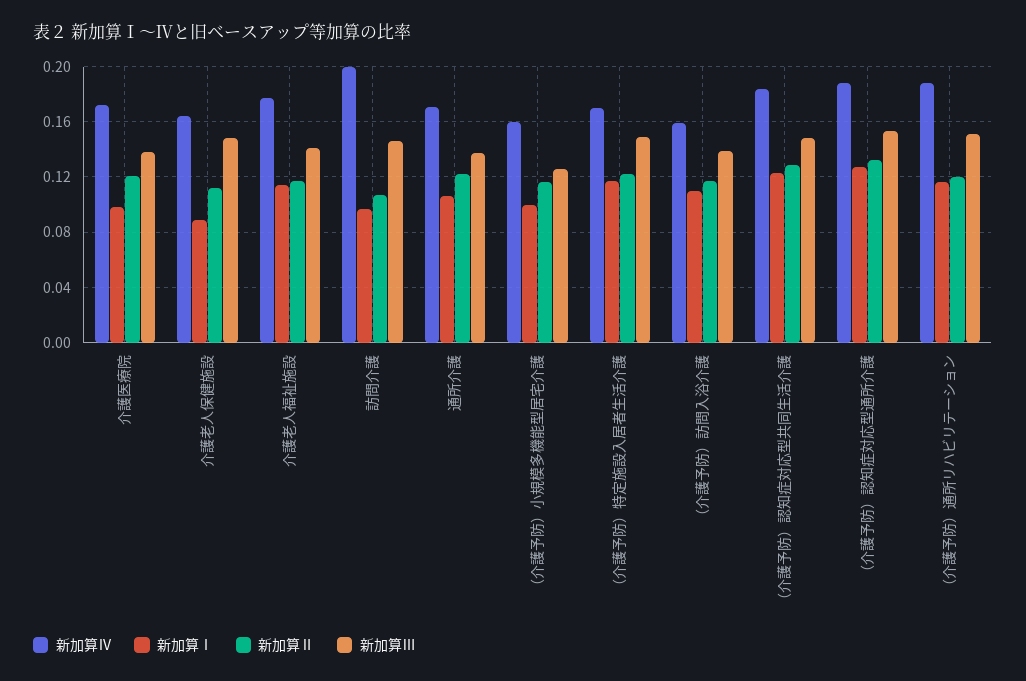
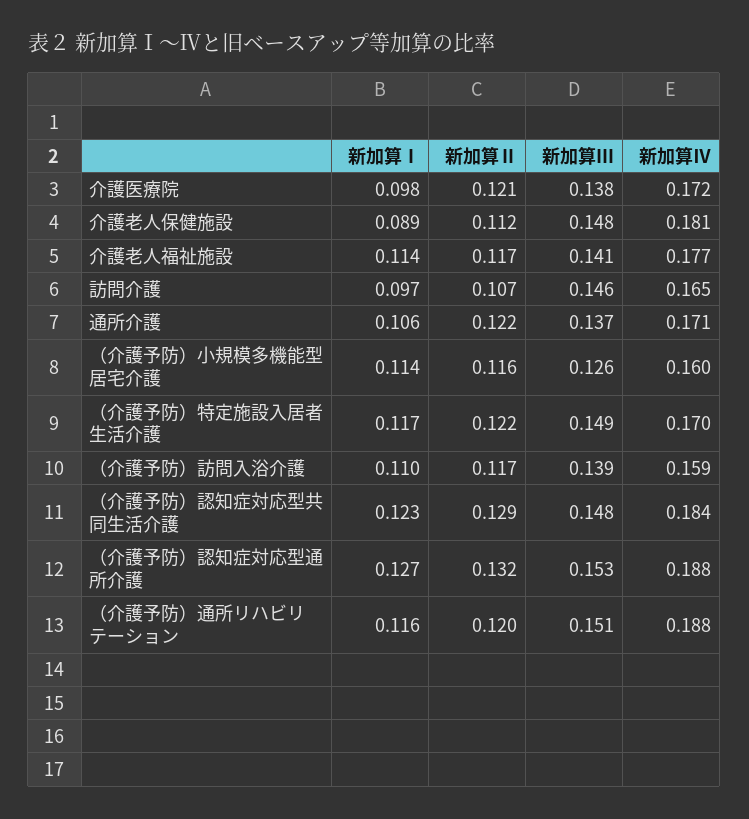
新加算Ⅳ, 介護老人保健施設: 0.165 -> 0.181
新加算Ⅳ, 訪問介護: 0.2 -> 0.165
新加算Ⅰ, （介護予防）小規模多機能型居宅介護: 0.1 -> 0.114

